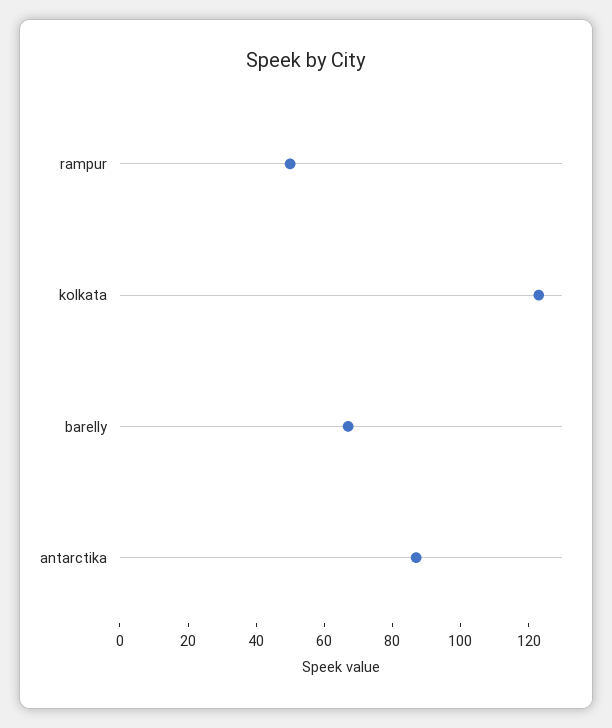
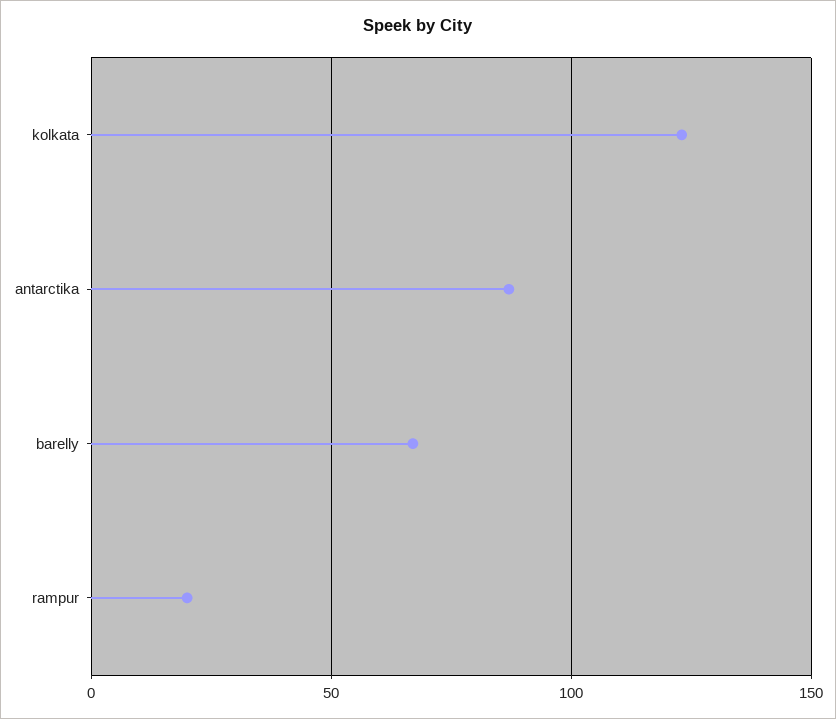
rampur: 50 -> 20

